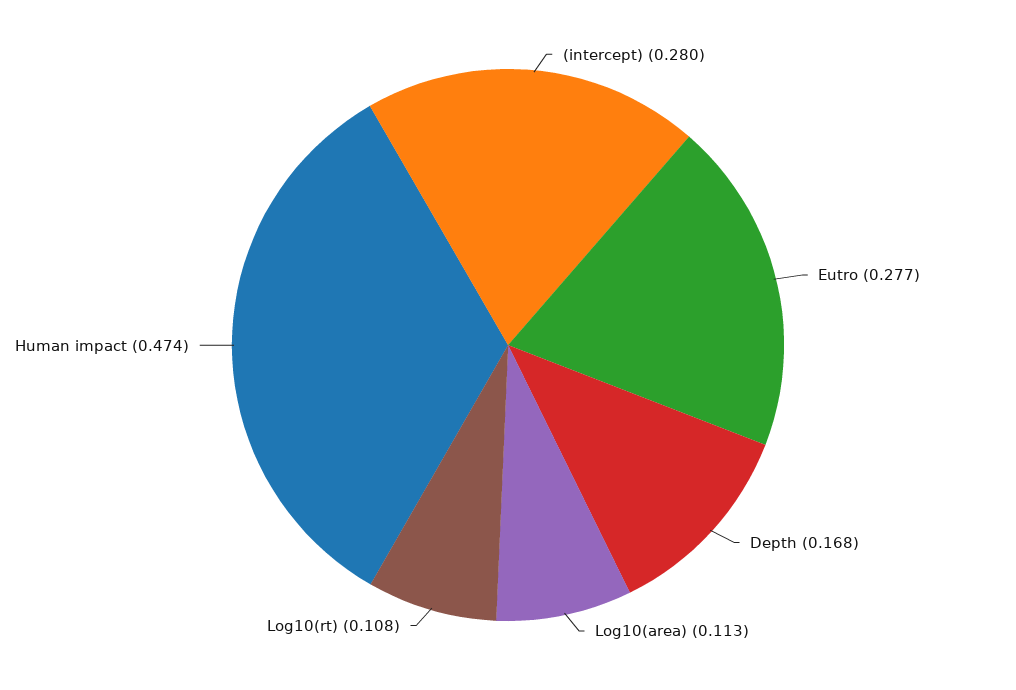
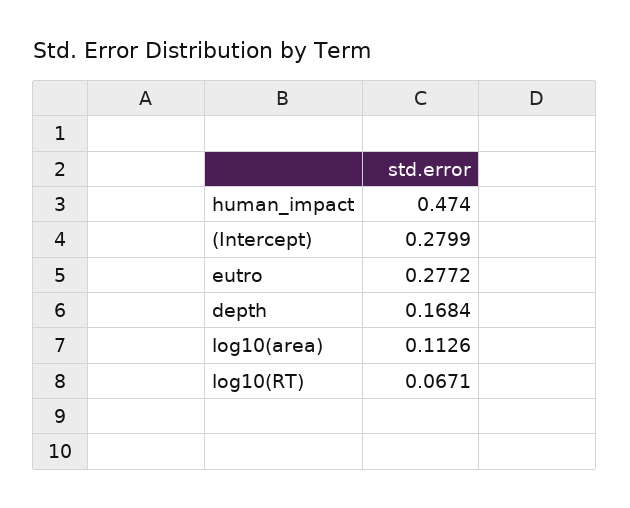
Log10(rt): 0.108 -> 0.0671

